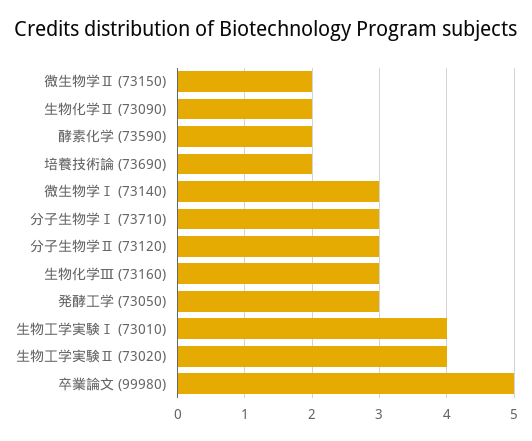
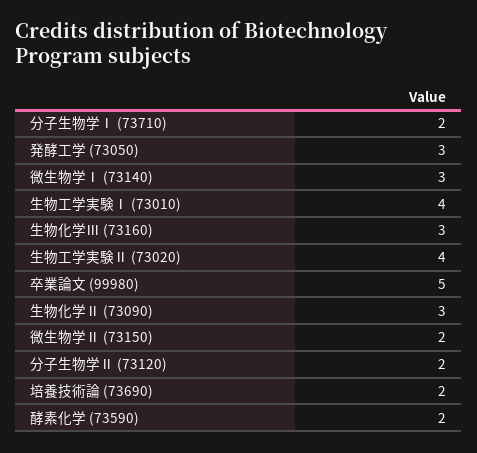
生物化学Ⅱ (73090): 2 -> 3
分子生物学Ⅰ (73710): 3 -> 2
分子生物学Ⅱ (73120): 3 -> 2

